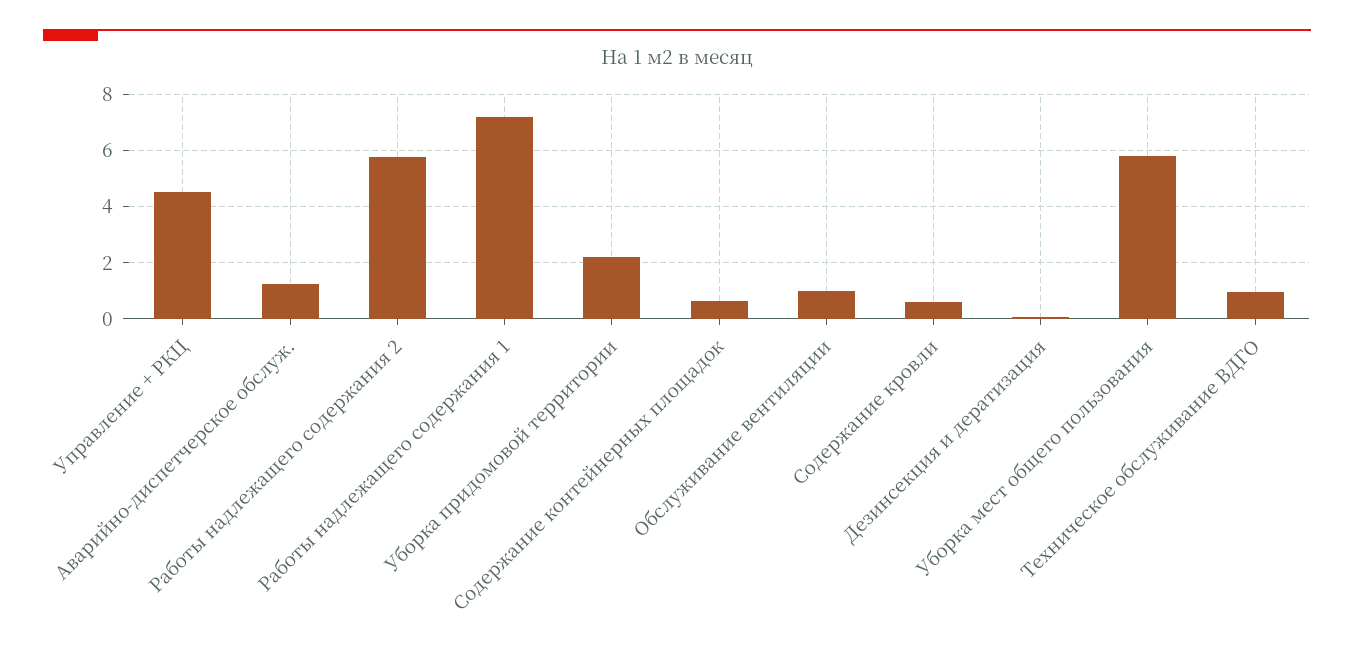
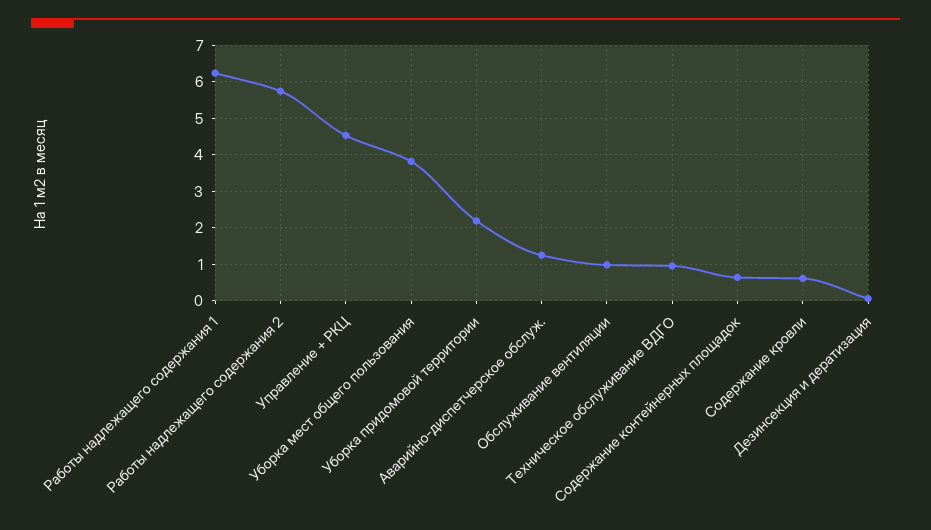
Работы надлежащего содержания 1: 7.25 -> 6.2
Уборка мест общего пользования: 5.75 -> 3.8

